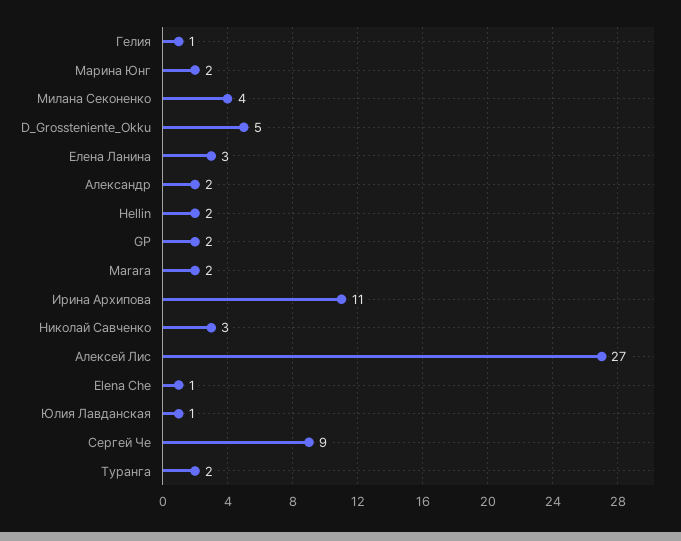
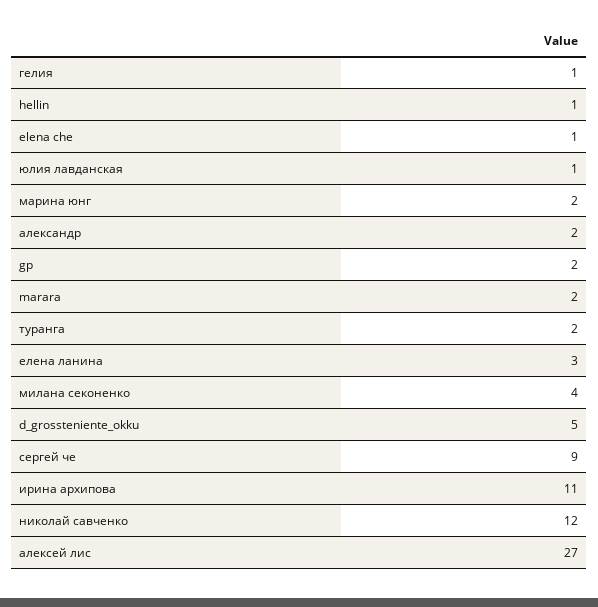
Hellin: 2 -> 1
Николай Савченко: 3 -> 12

